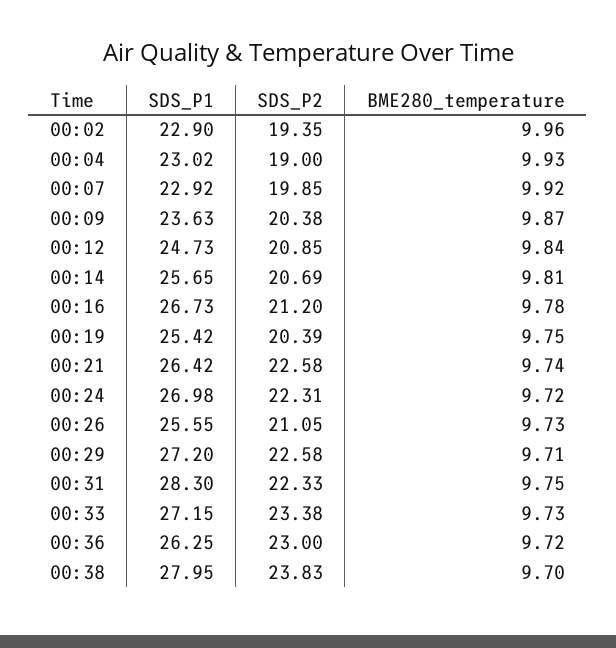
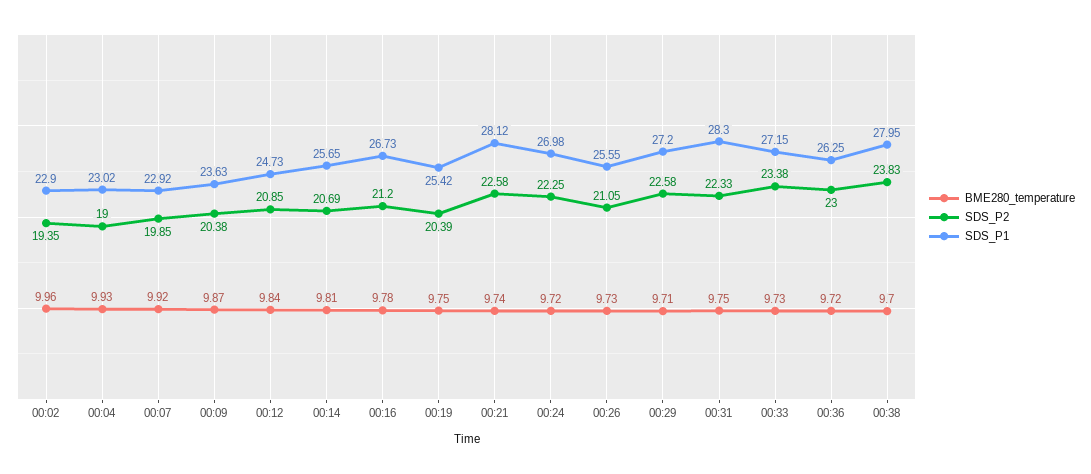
SDS_P1, 00:21: 26.42 -> 28.12
SDS_P2, 00:24: 22.31 -> 22.25

